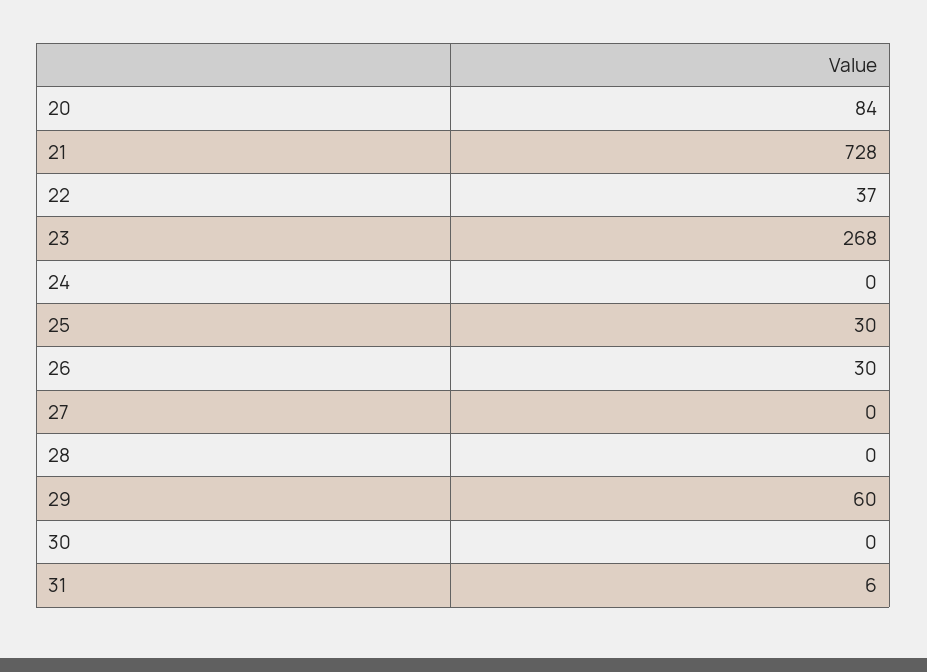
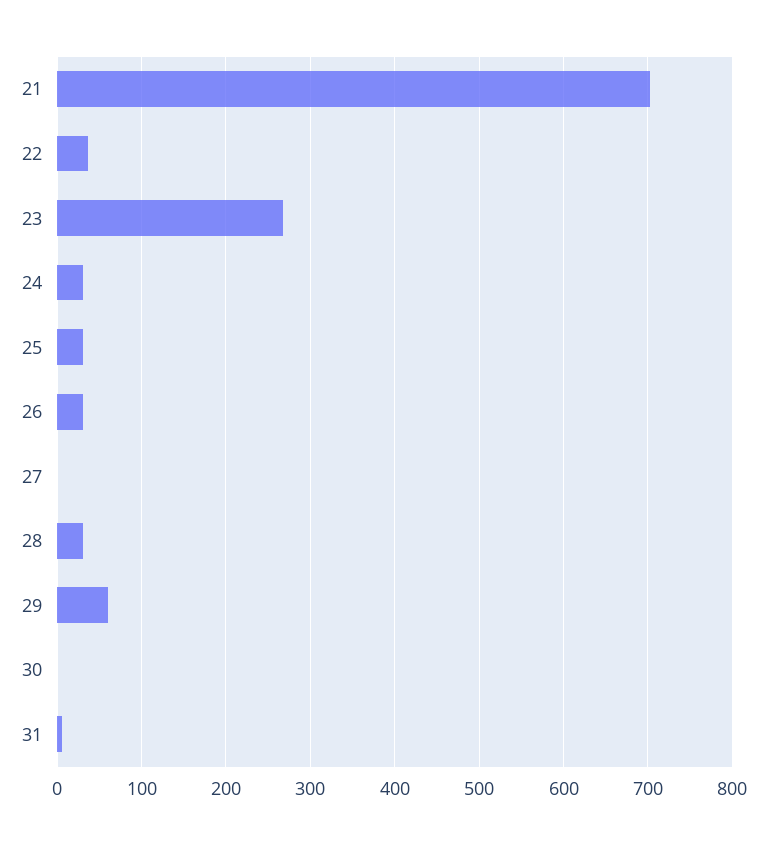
20: 84 -> none
21: 728 -> 700
24: 0 -> 30
28: 0 -> 30

